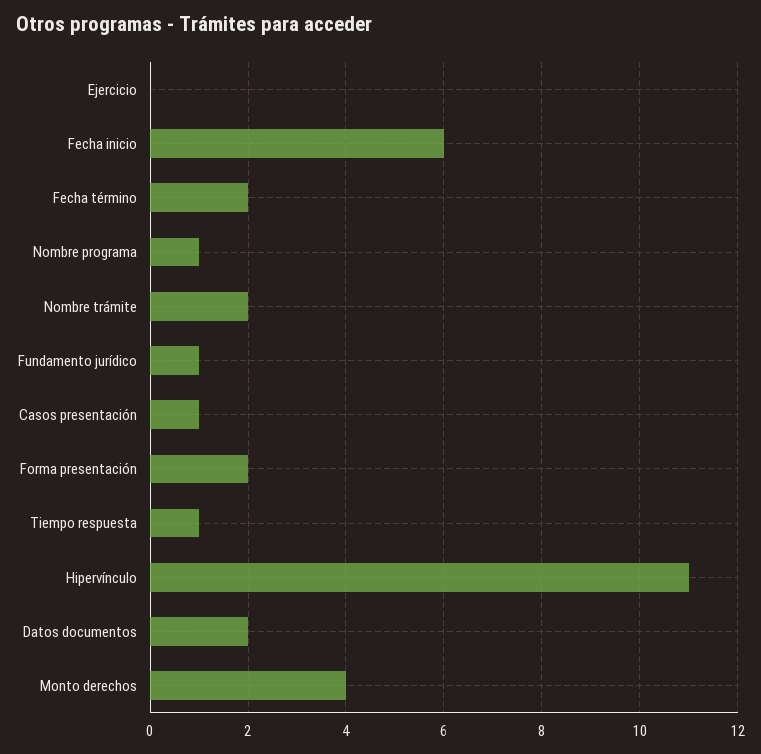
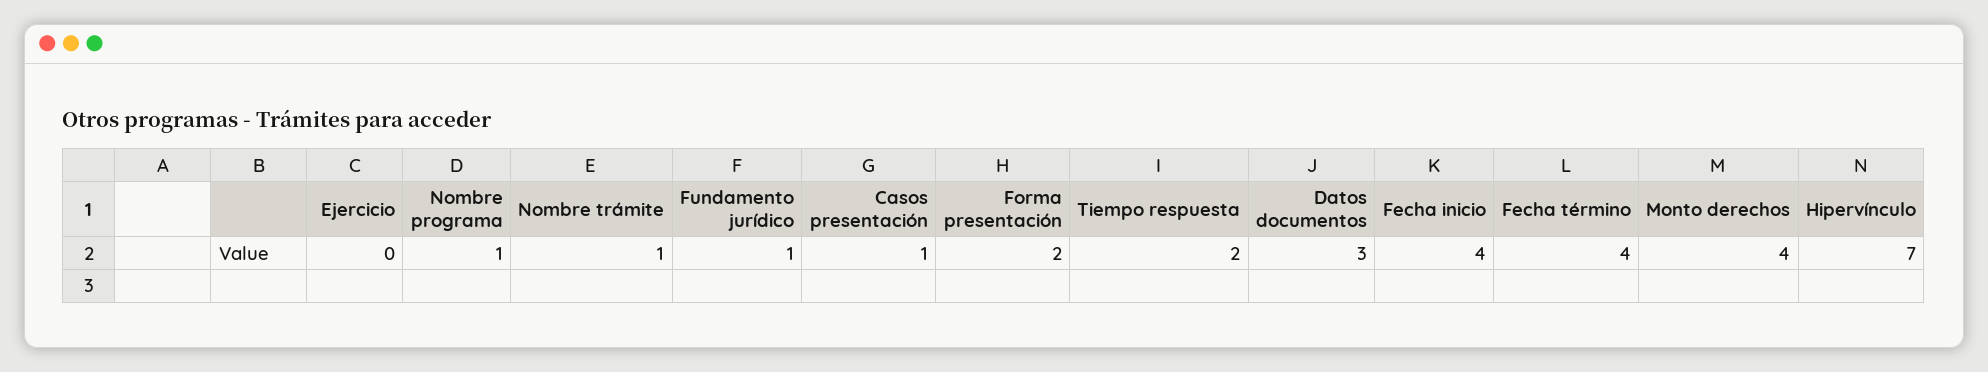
Fecha inicio: 6 -> 4
Fecha término: 2 -> 4
Nombre trámite: 2 -> 1
Tiempo respuesta: 1 -> 2
Hipervínculo: 11 -> 7
Datos documentos: 2 -> 3

